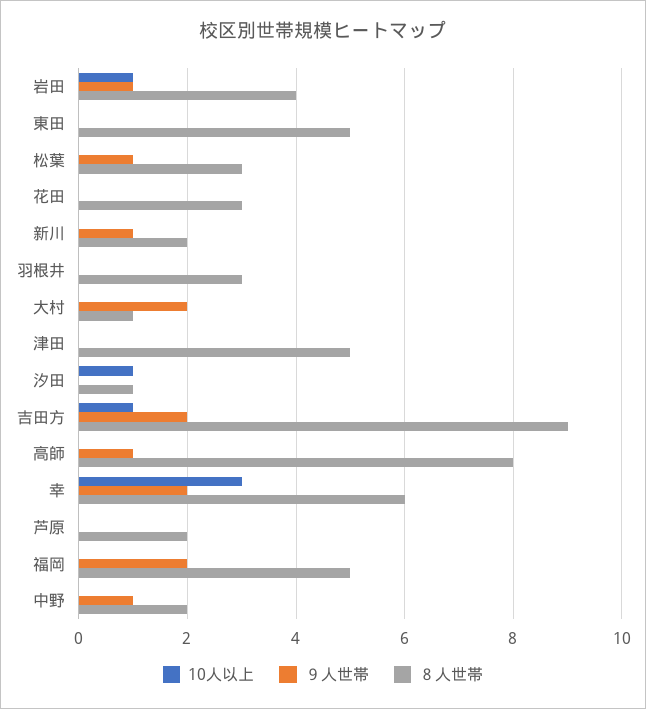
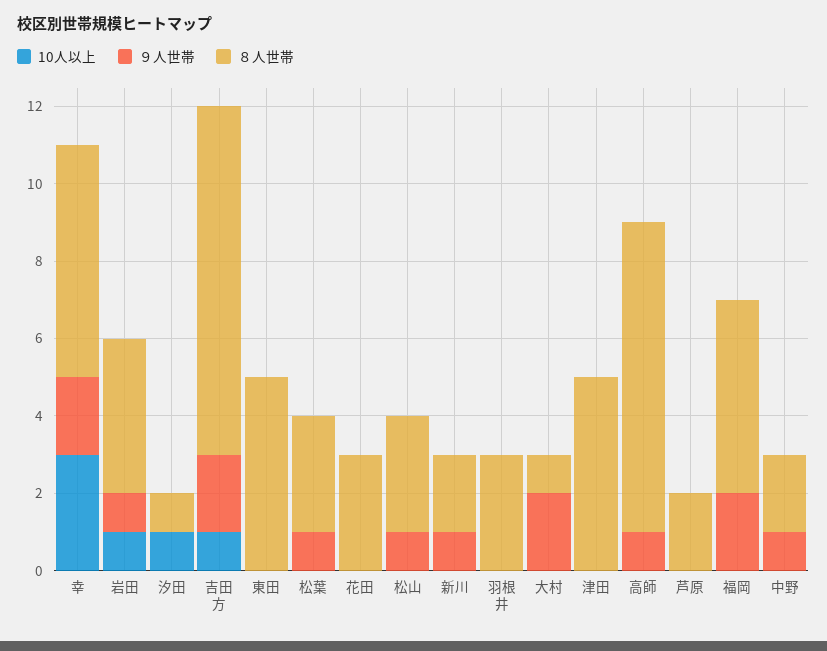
10人以上, 松山: none -> 0
９人世帯, 松山: none -> 1
８人世帯, 松山: none -> 3

